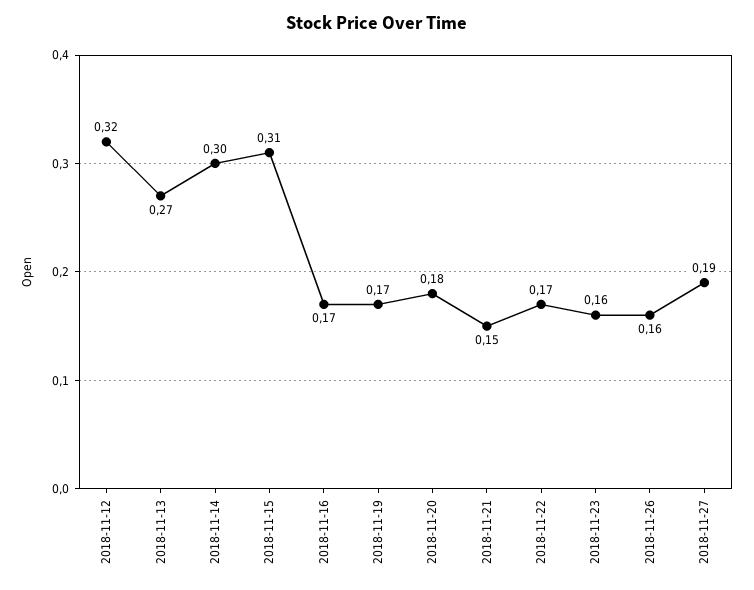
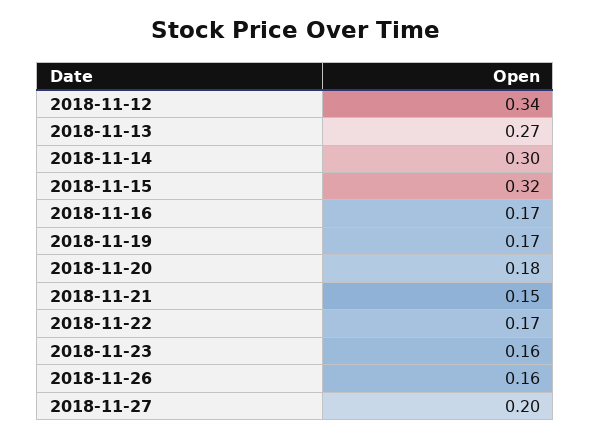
2018-11-12: 0.32 -> 0.34
2018-11-15: 0.31 -> 0.32
2018-11-27: 0.19 -> 0.2

